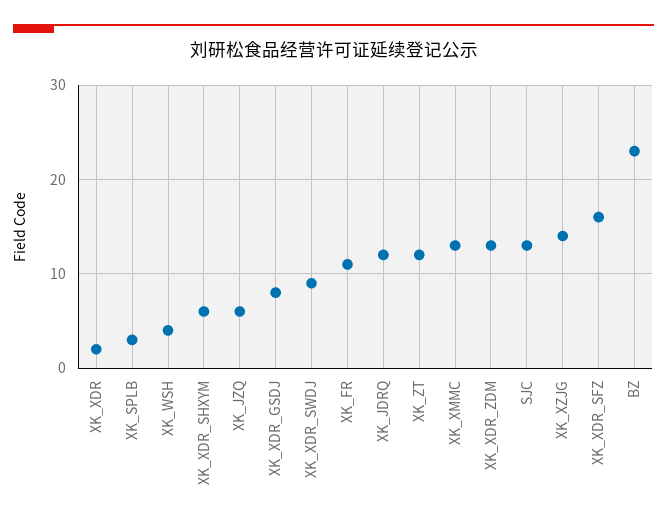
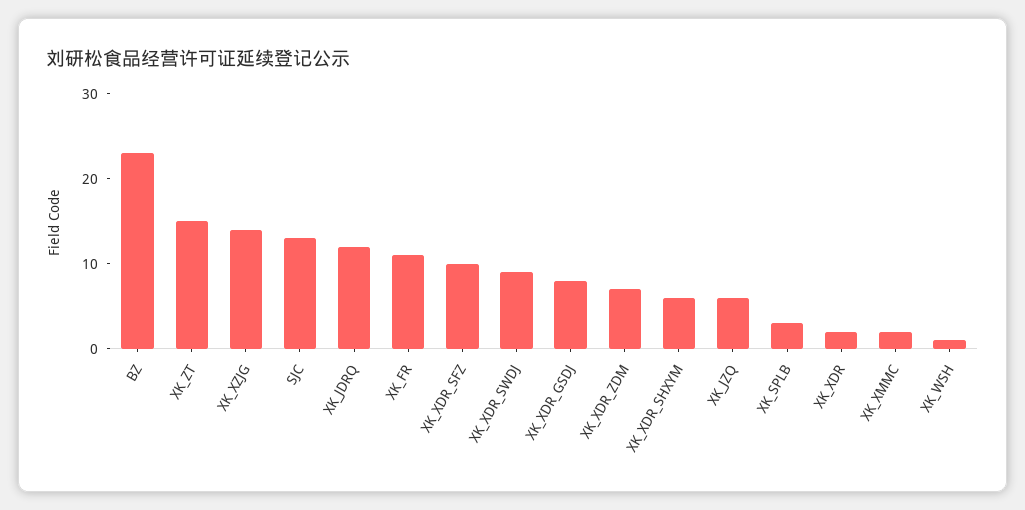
XK_WSH: 4 -> 1
XK_ZT: 12 -> 15
XK_XMMC: 13 -> 2
XK_XDR_ZDM: 13 -> 7
XK_XDR_SFZ: 16 -> 10

